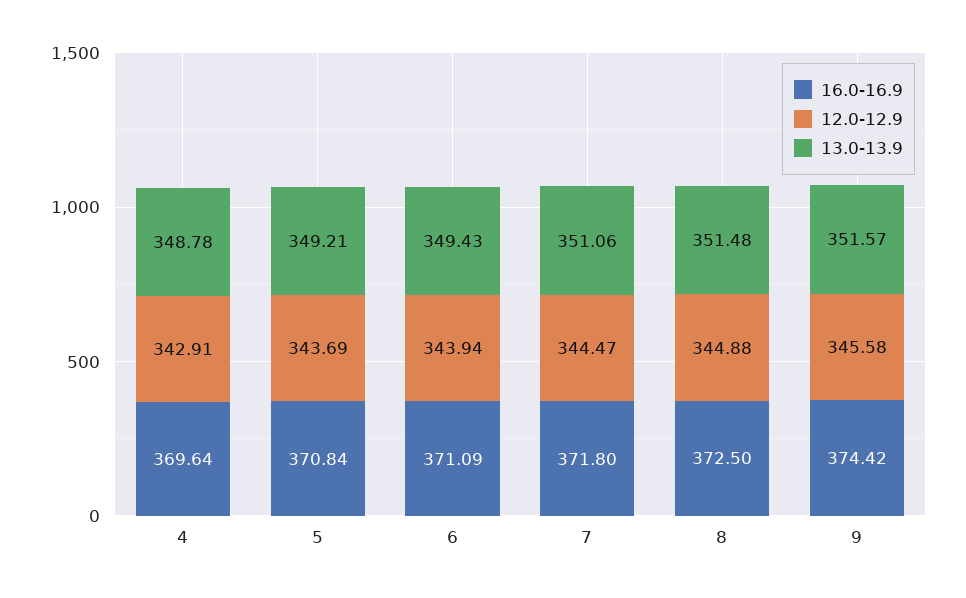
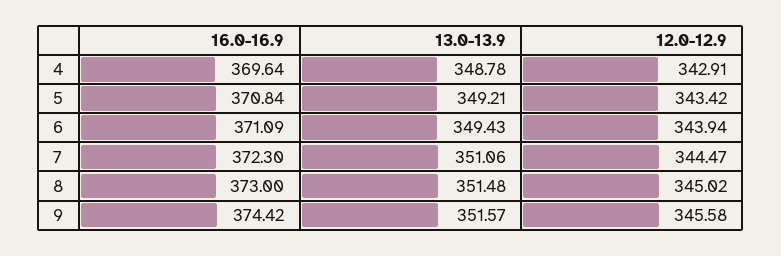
12.0-12.9, 5: 343.69 -> 343.42
16.0-16.9, 7: 371.8 -> 372.3
16.0-16.9, 8: 372.5 -> 373
12.0-12.9, 8: 344.88 -> 345.02

